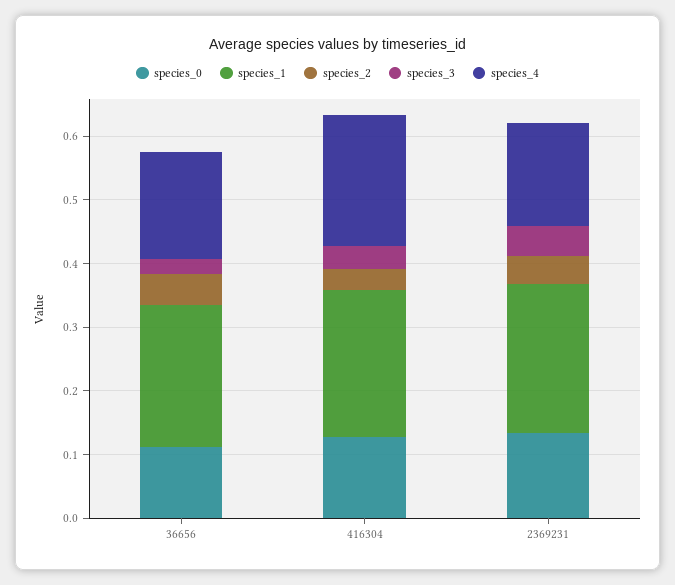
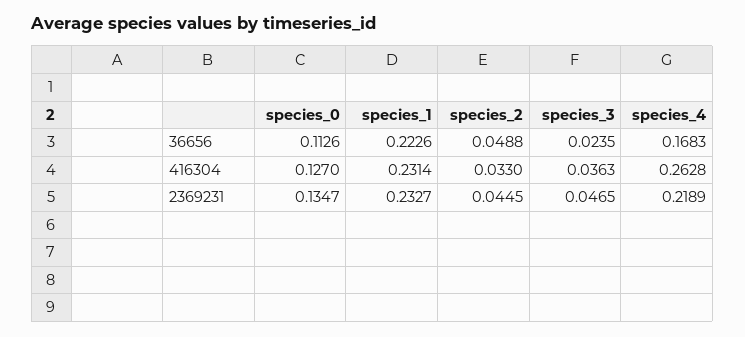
species_4, 416304: 0.2 -> 0.2628
species_4, 2369231: 0.16 -> 0.2189

